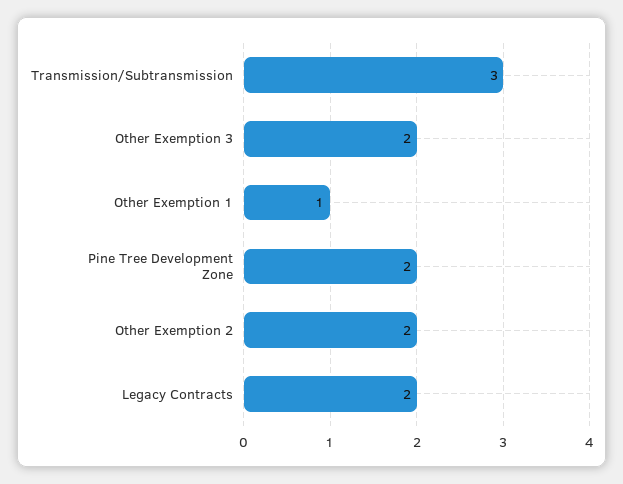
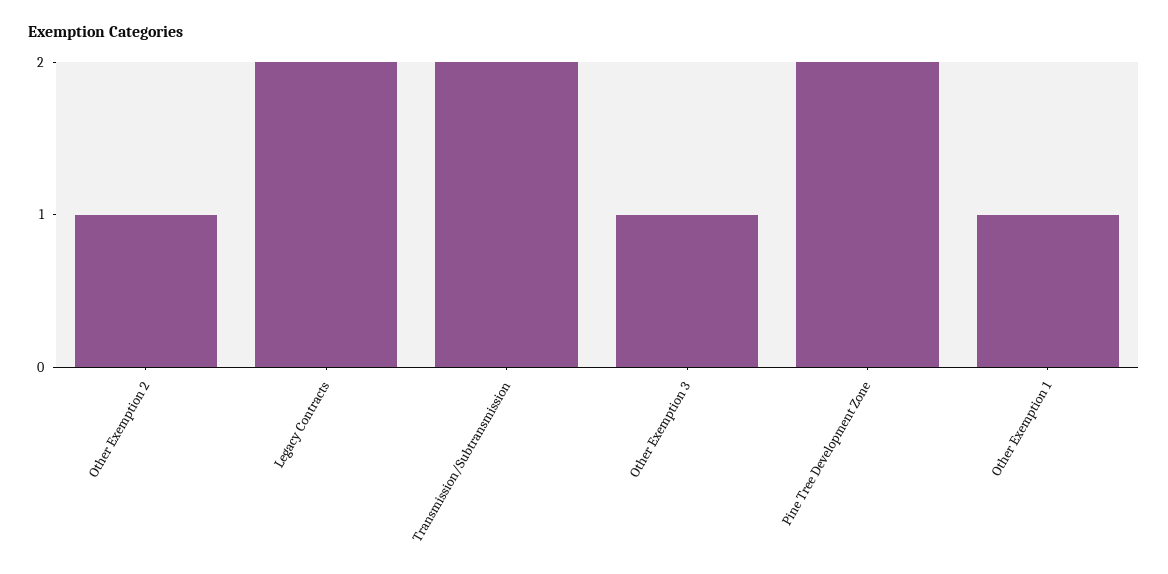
Transmission/Subtransmission: 3 -> 2
Other Exemption 3: 2 -> 1
Other Exemption 2: 2 -> 1

